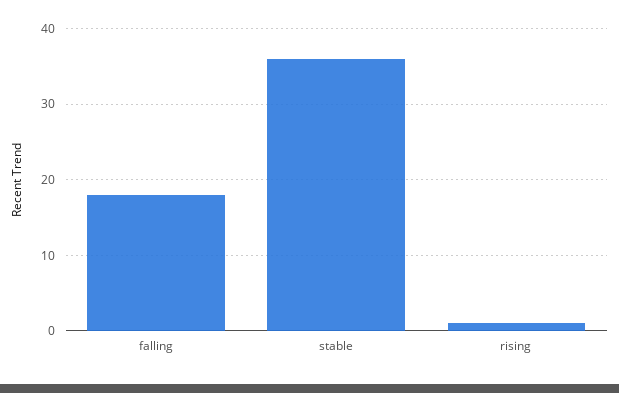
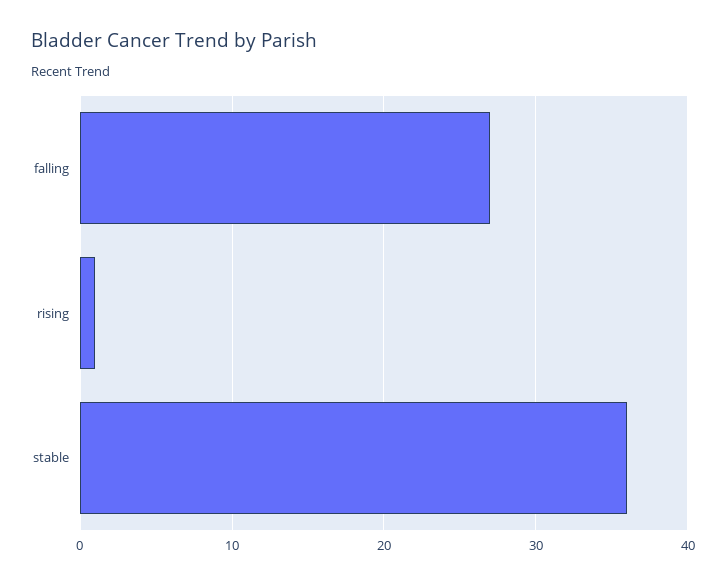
falling: 18 -> 27

